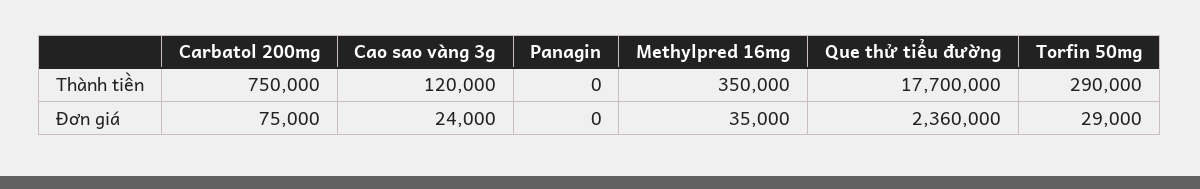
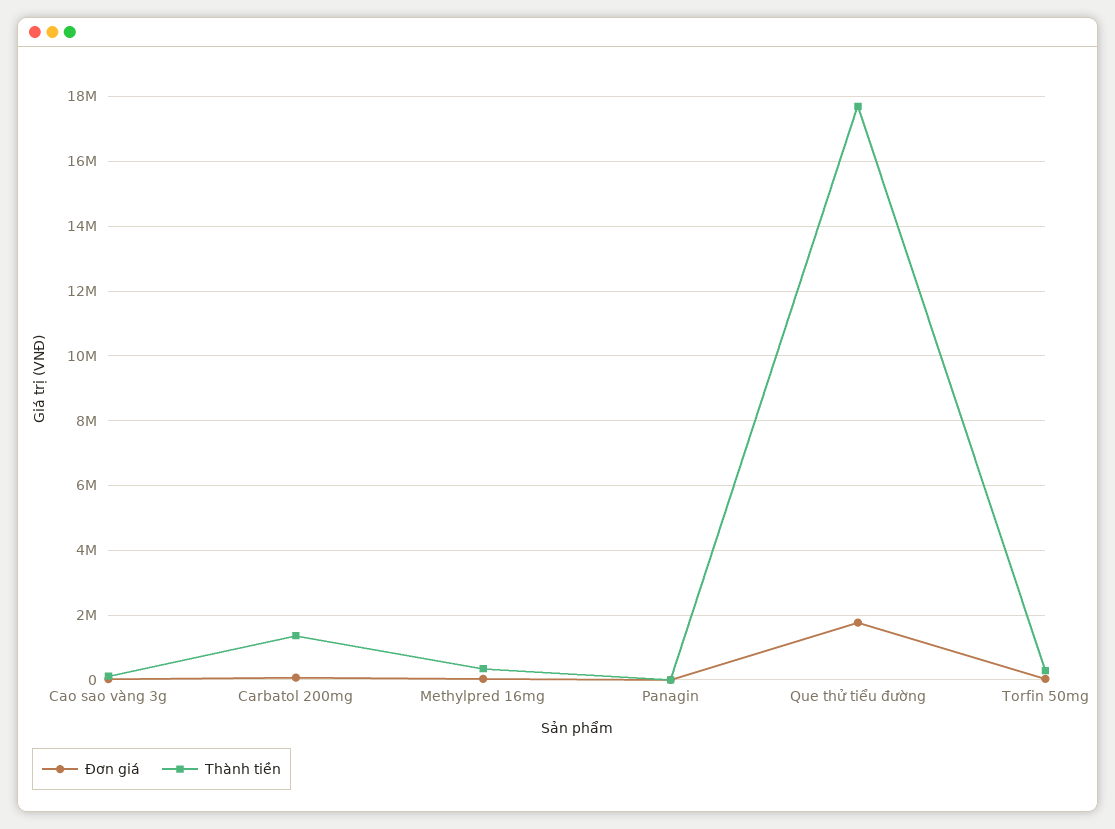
Thành tiền, Carbatol 200mg: 750000 -> 1400000
Đơn giá, Que thử tiểu đường: 2360000 -> 1800000

